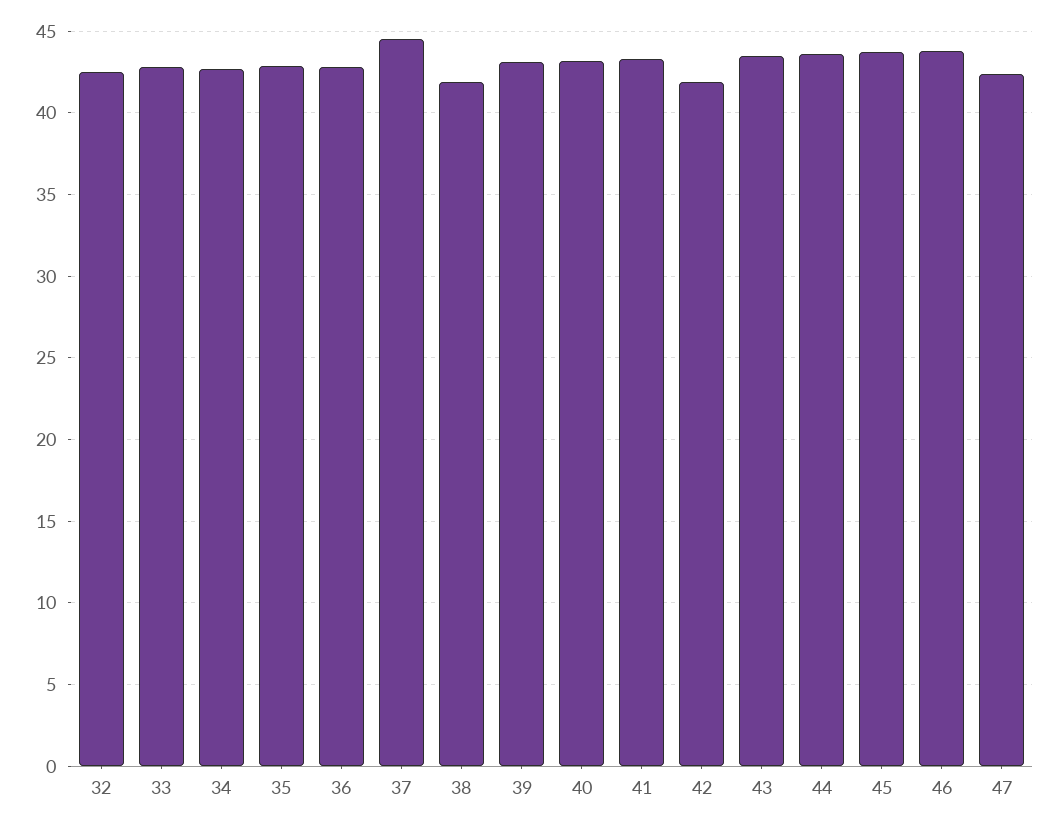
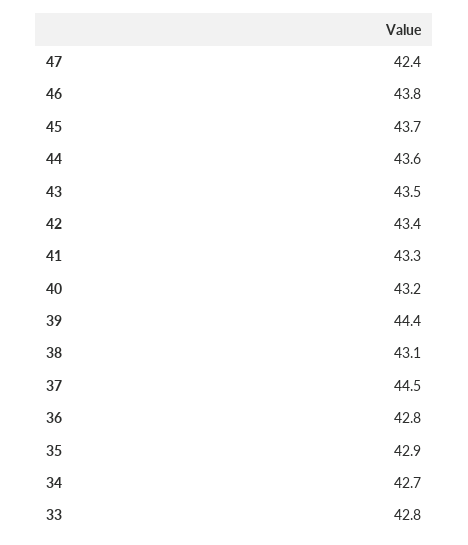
32: 42.5 -> none
38: 42 -> 43.1
39: 43 -> 44.4
42: 42 -> 43.4

